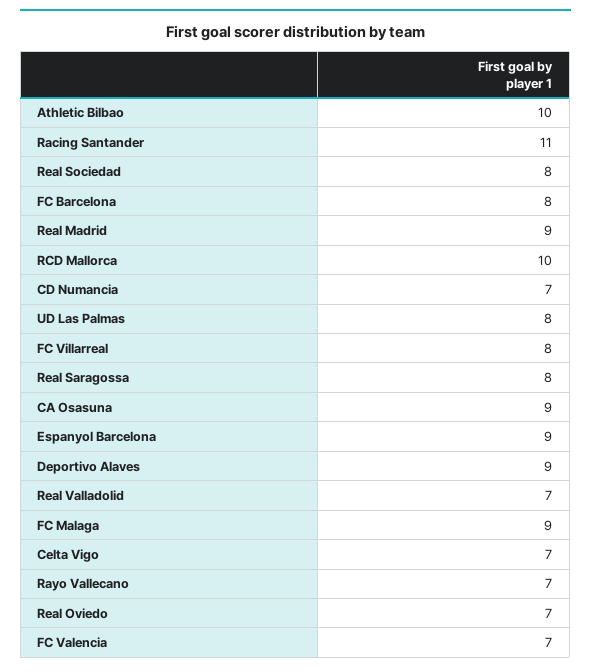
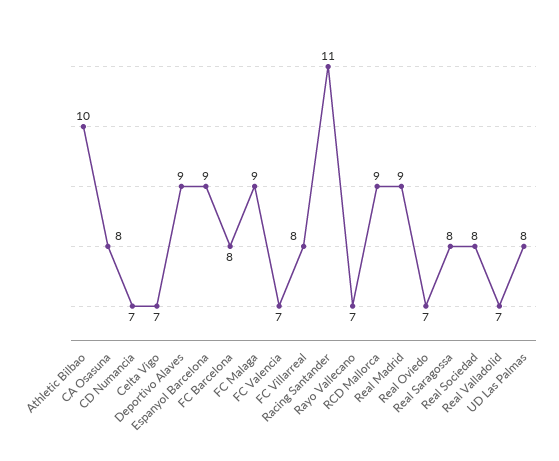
RCD Mallorca: 10 -> 9
CA Osasuna: 9 -> 8

